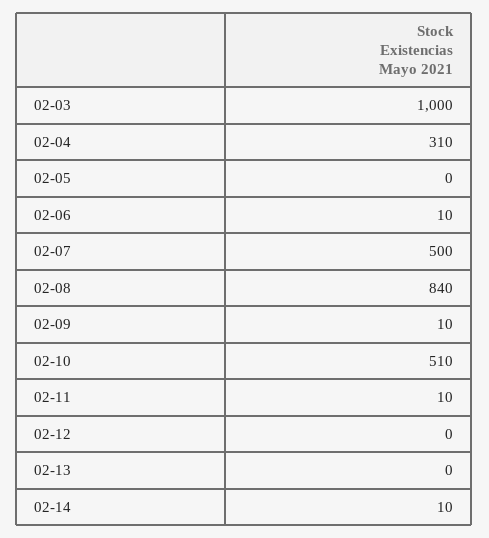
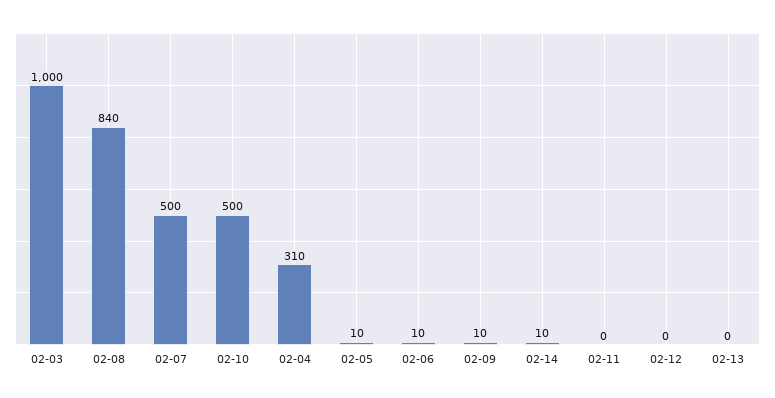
02-05: 0 -> 10
02-10: 510 -> 500
02-11: 10 -> 0

